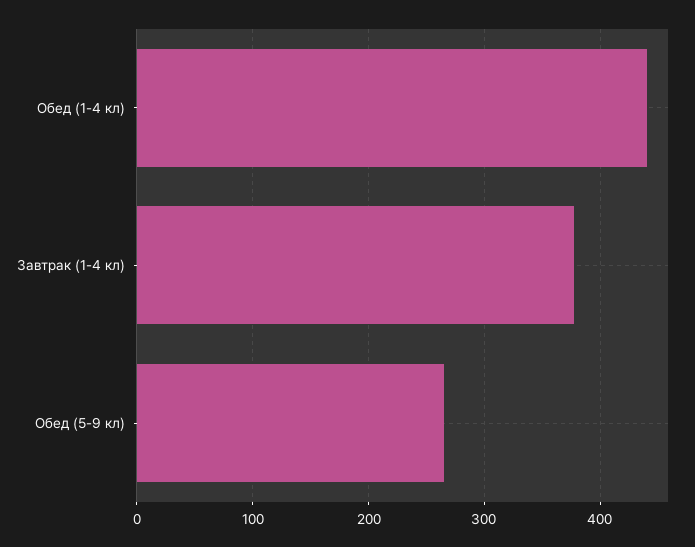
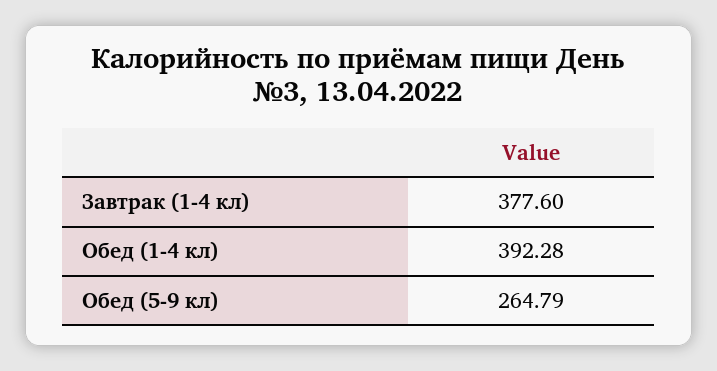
Обед (1-4 кл): 440 -> 392.28

